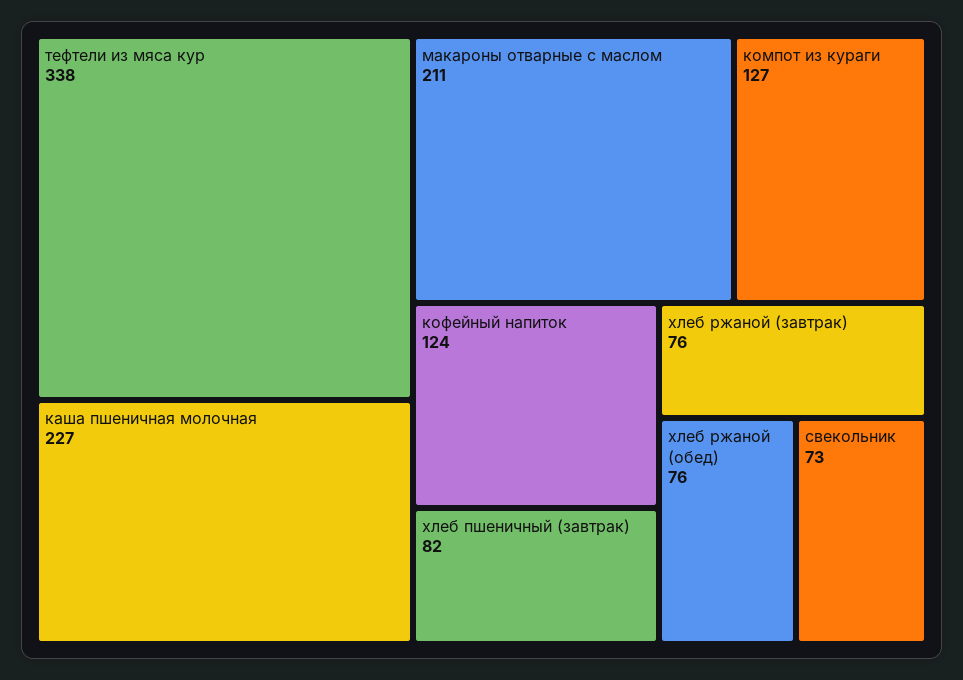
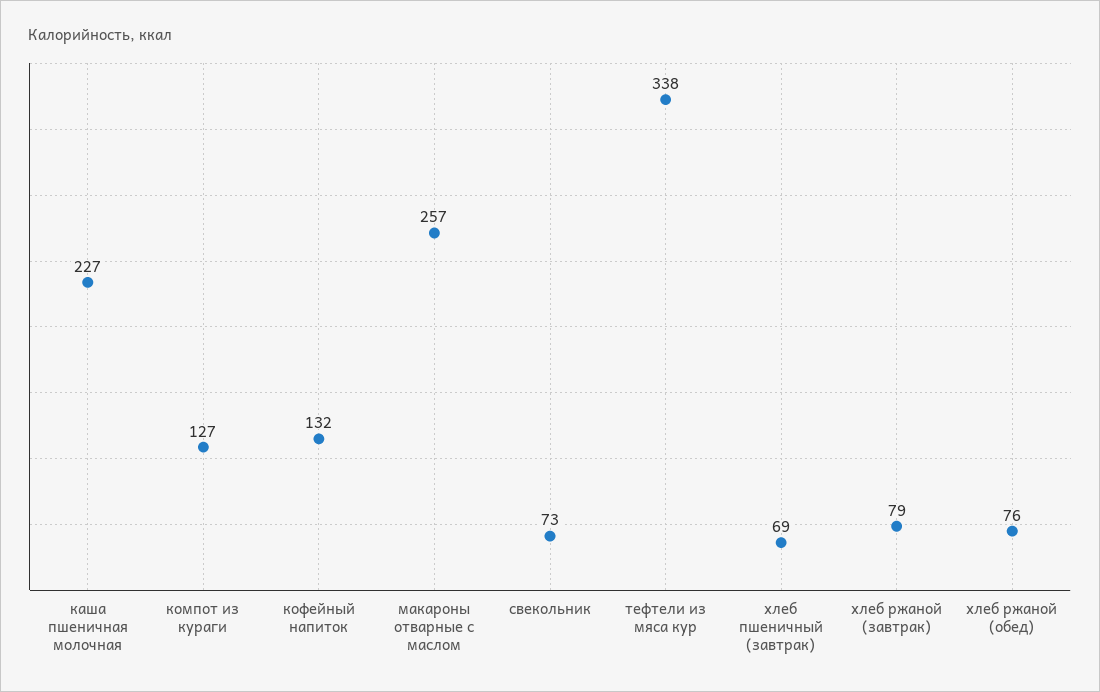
макароны отварные с маслом: 211 -> 257
кофейный напиток: 124 -> 132
хлеб пшеничный (завтрак): 82 -> 69
хлеб ржаной (завтрак): 76 -> 79

